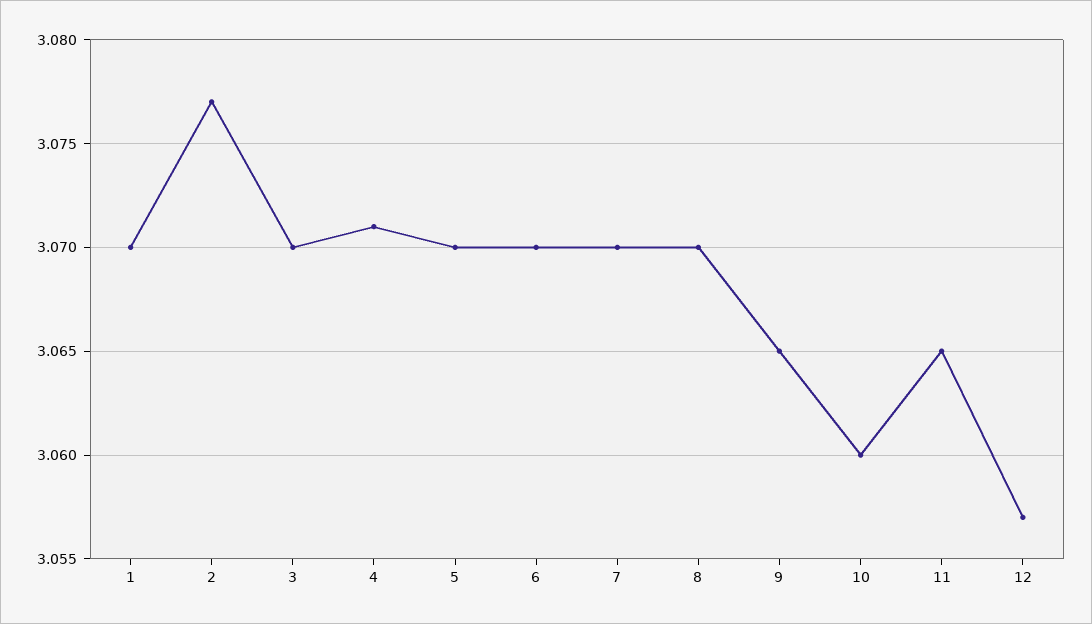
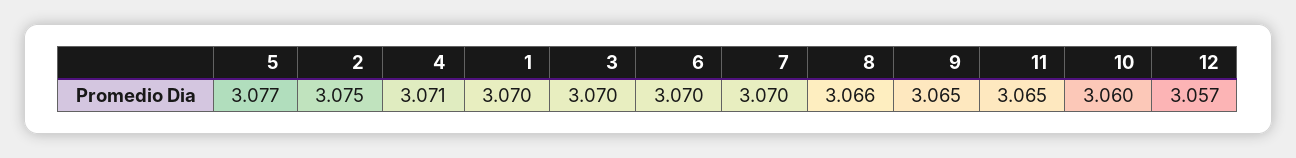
2: 3.077 -> 3.075
5: 3.07 -> 3.077
8: 3.07 -> 3.066

